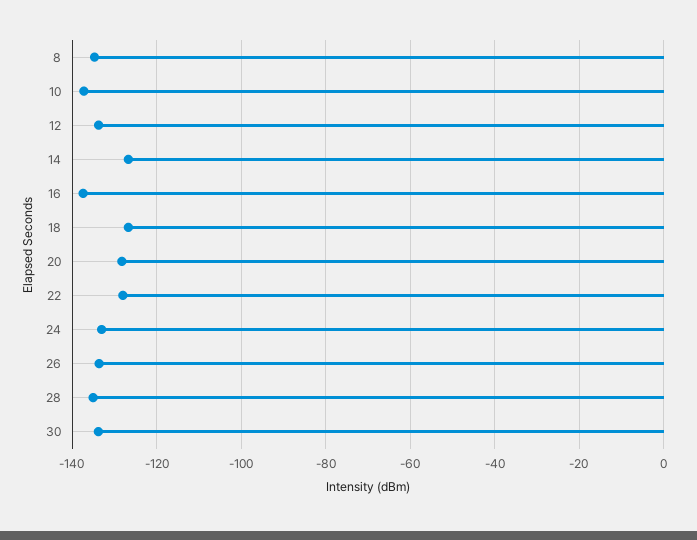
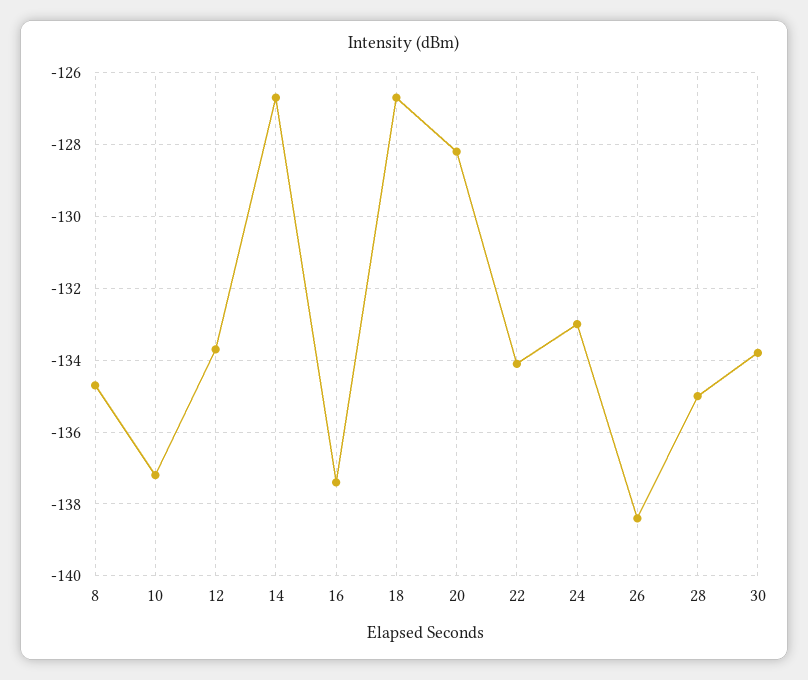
22: -128 -> -134
26: -134 -> -138.5

